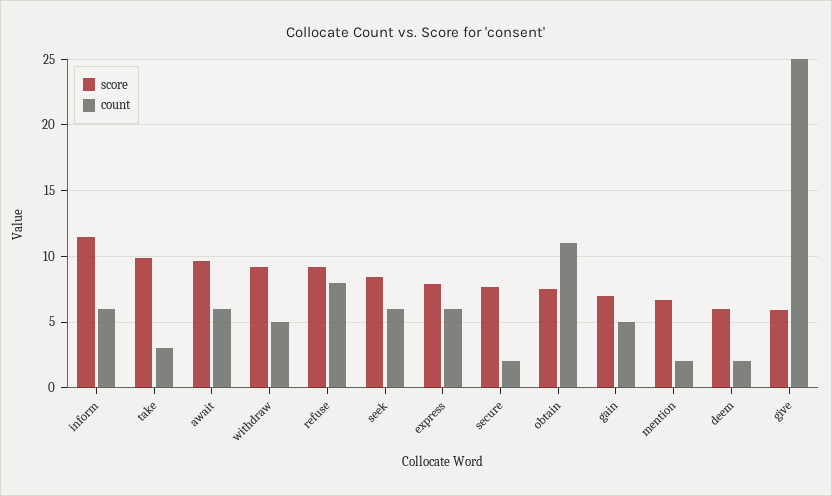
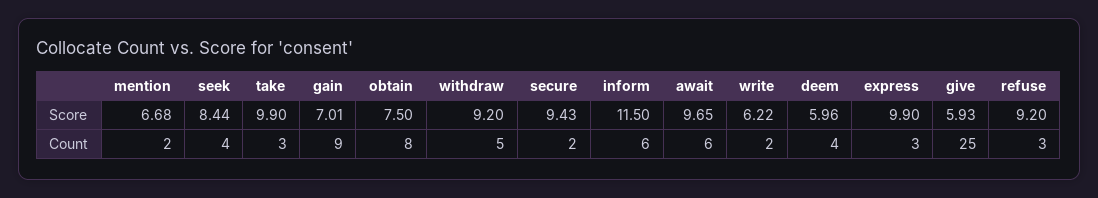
count, refuse: 8 -> 3
count, seek: 6 -> 4
score, express: 8 -> 9.9
count, express: 6 -> 3
score, secure: 7.5 -> 9.43
count, obtain: 11 -> 8
count, gain: 5 -> 9
count, deem: 2 -> 4
score, write: none -> 6.22
count, write: none -> 2

